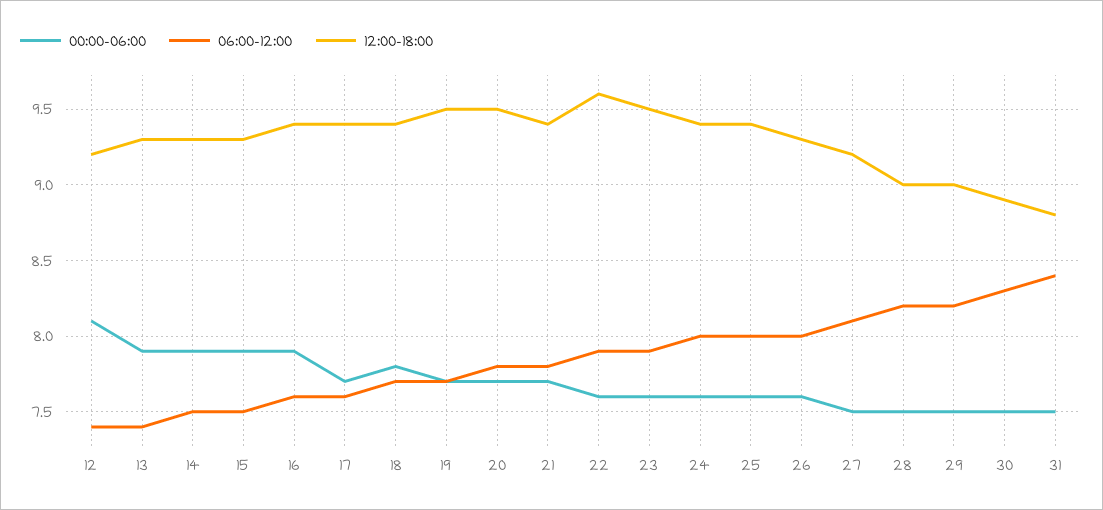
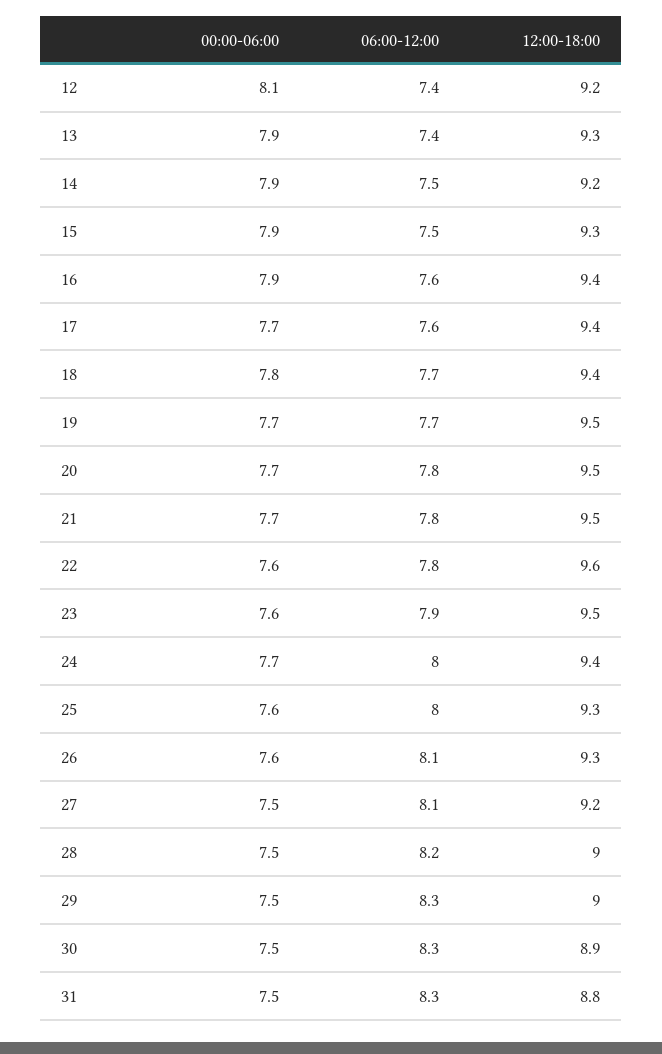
12:00-18:00, 14: 9.3 -> 9.2
12:00-18:00, 21: 9.4 -> 9.5
06:00-12:00, 22: 7.9 -> 7.8
00:00-06:00, 24: 7.6 -> 7.7
12:00-18:00, 25: 9.4 -> 9.3
06:00-12:00, 26: 8 -> 8.1
06:00-12:00, 29: 8.2 -> 8.3
06:00-12:00, 31: 8.4 -> 8.3

